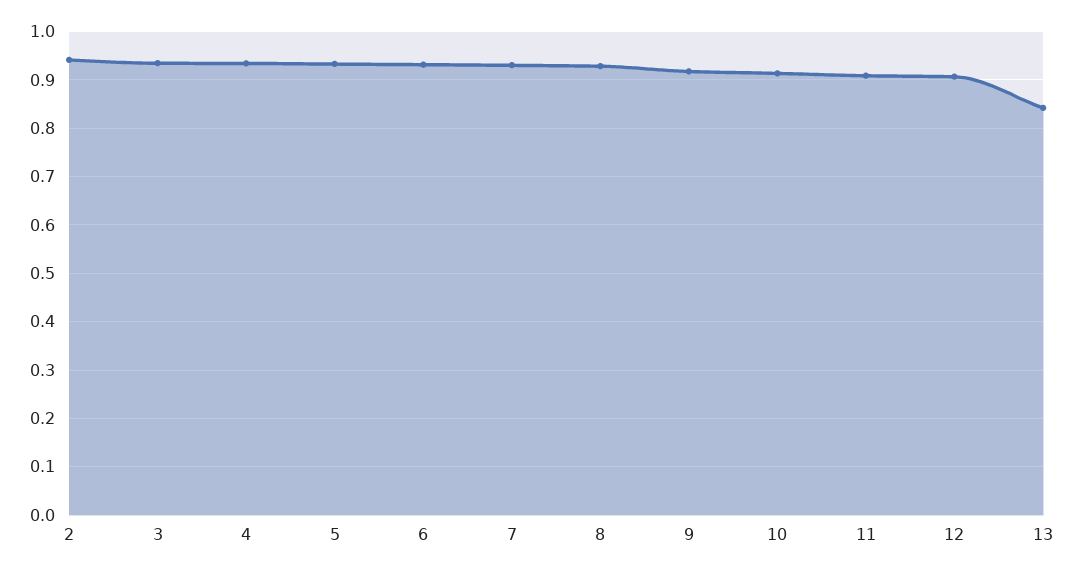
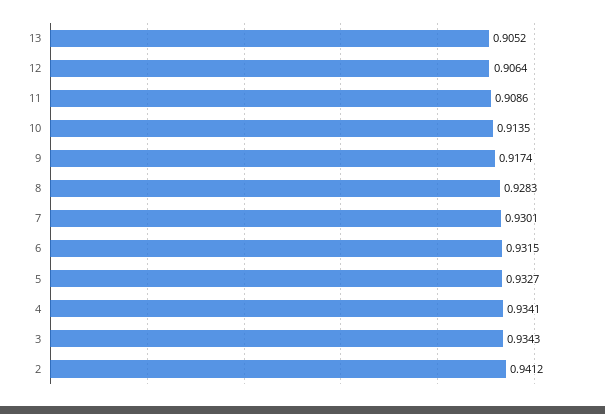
13: 0.84 -> 0.9052

